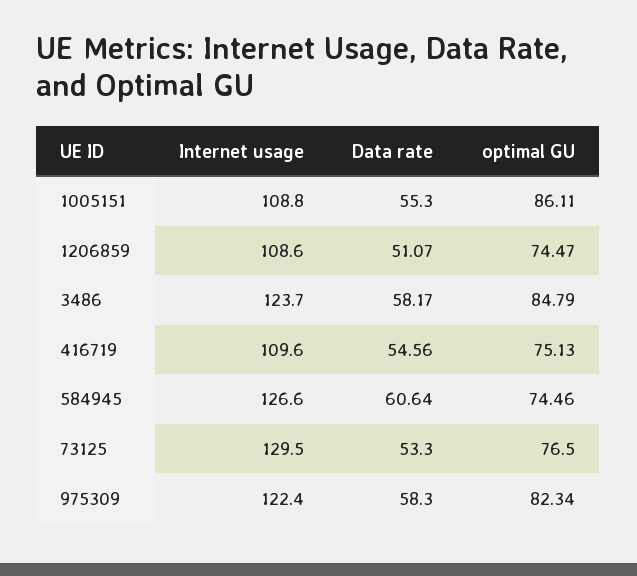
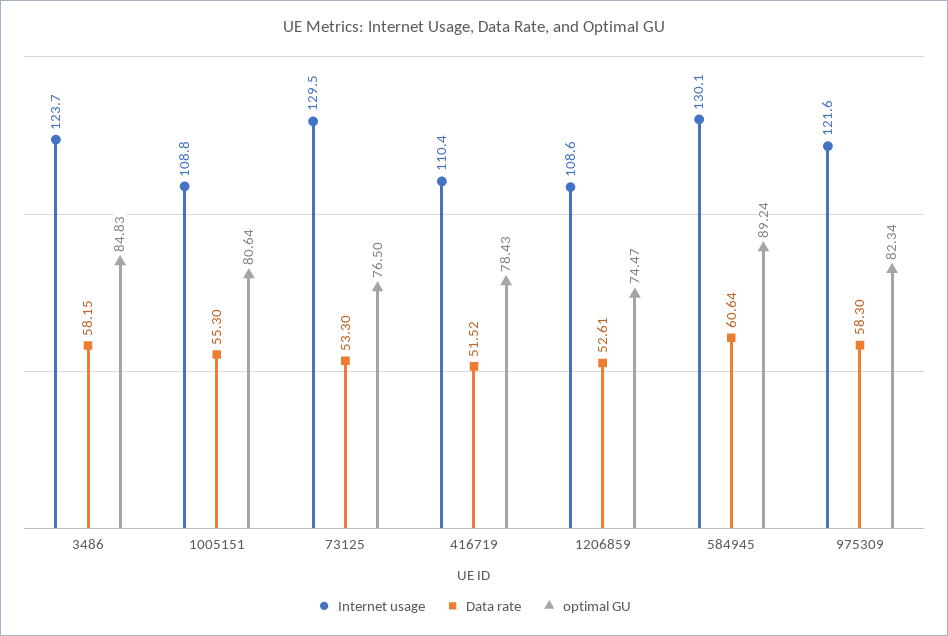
optimal GU, 1005151: 86.11 -> 80.64
Data rate, 1206859: 51.07 -> 52.61
Data rate, 3486: 58.17 -> 58.15
optimal GU, 3486: 84.79 -> 84.83
Internet usage, 416719: 109.6 -> 110.4
Data rate, 416719: 54.56 -> 51.52
optimal GU, 416719: 75.13 -> 78.43
Internet usage, 584945: 126.6 -> 130.1
optimal GU, 584945: 74.46 -> 89.24
Internet usage, 975309: 122.4 -> 121.6

